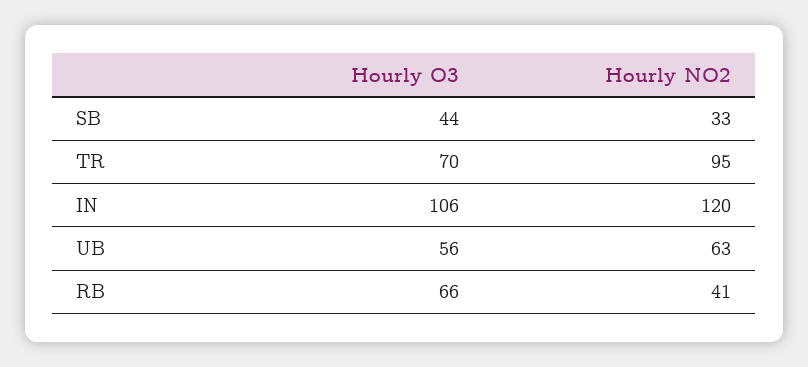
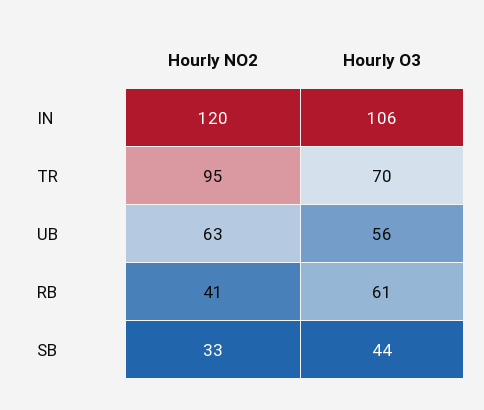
Hourly O3, RB: 66 -> 61

